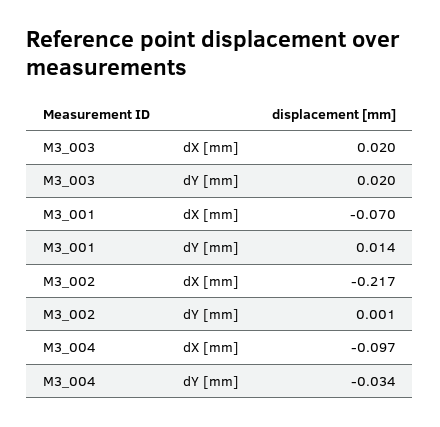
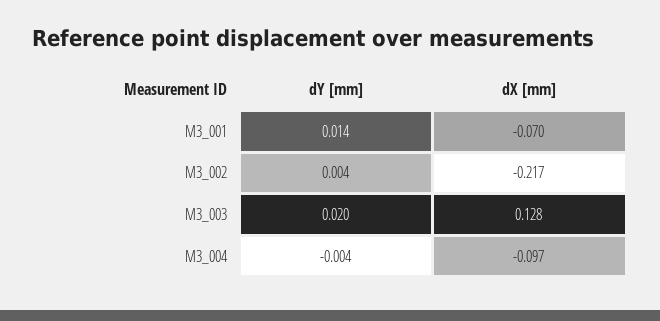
M3_003, dX [mm]: 0.02 -> 0.128
M3_002, dY [mm]: 0.001 -> 0.004
M3_004, dY [mm]: -0.034 -> -0.004

